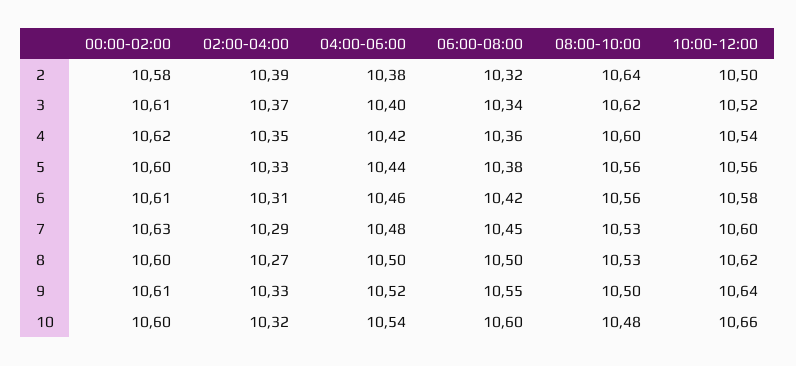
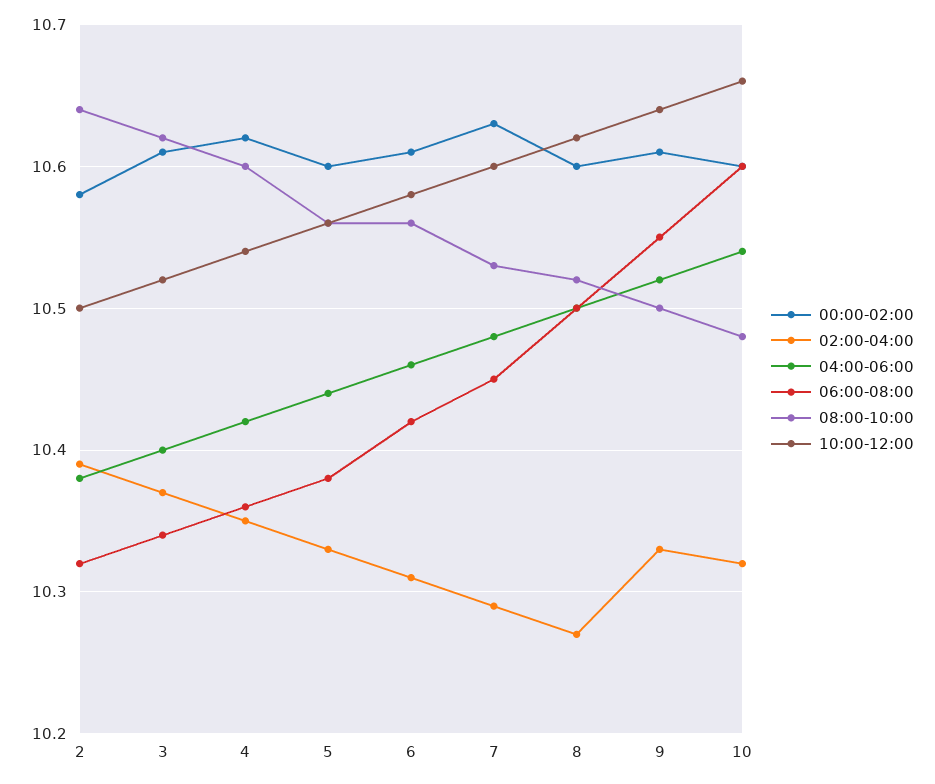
08:00-10:00, 8: 10.53 -> 10.52

